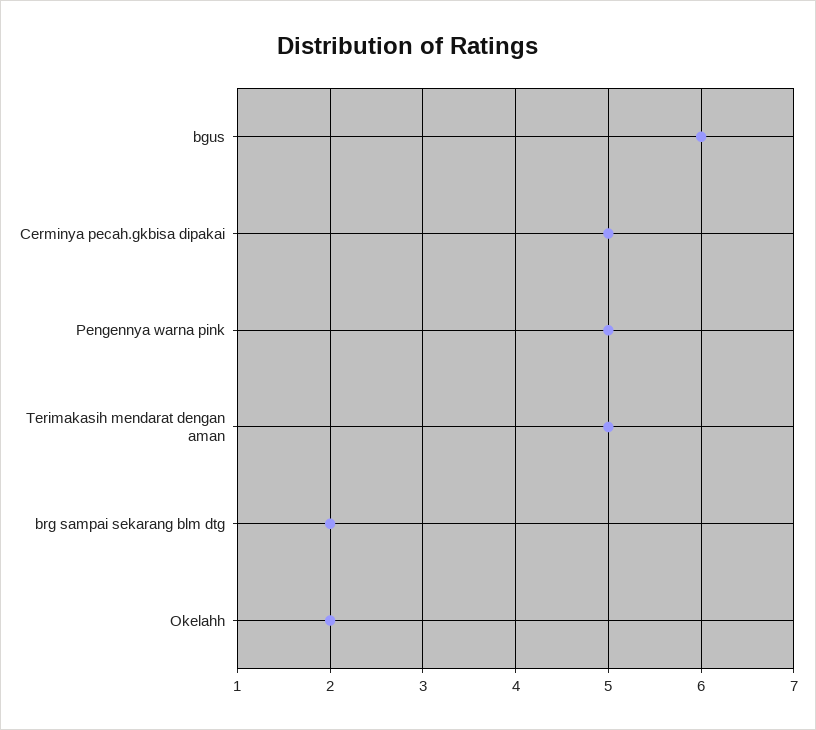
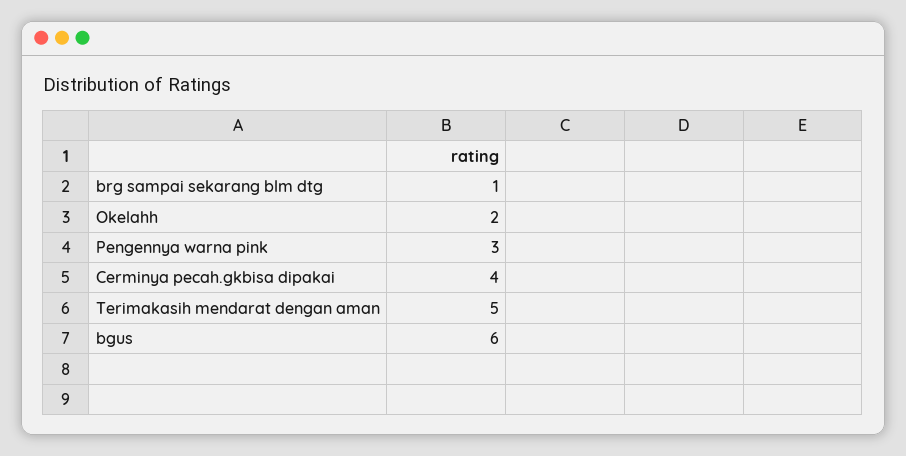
Cerminya pecah.gkbisa dipakai: 5 -> 4
Pengennya warna pink: 5 -> 3
brg sampai sekarang blm dtg: 2 -> 1

